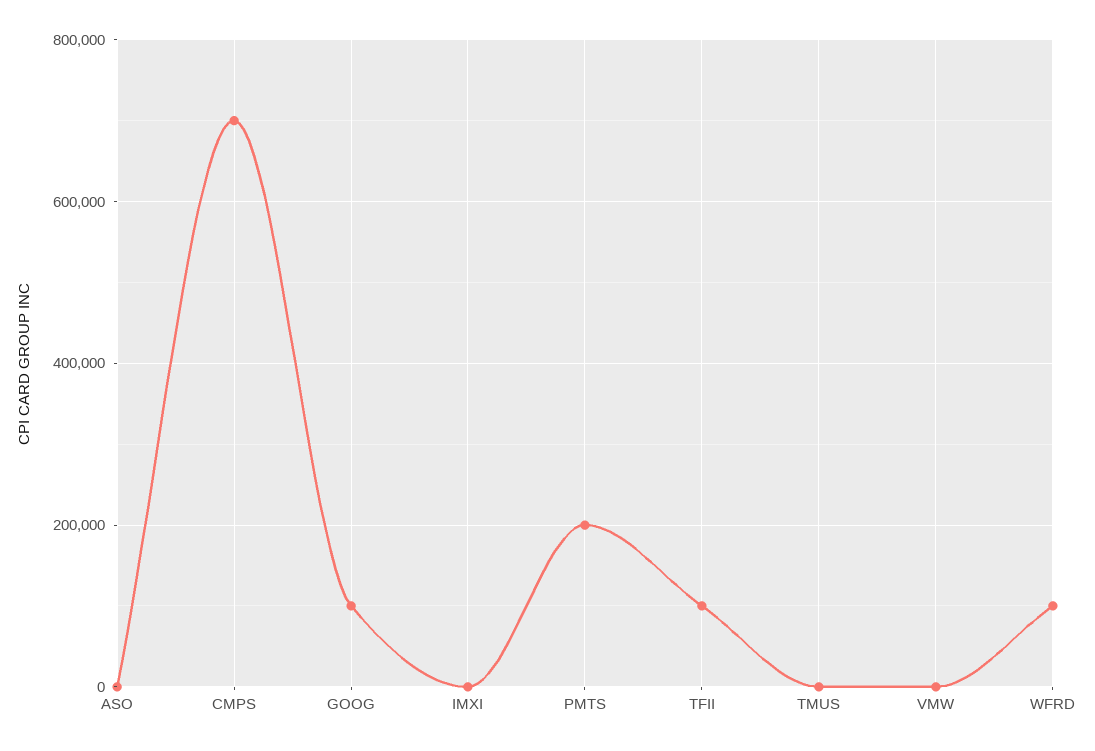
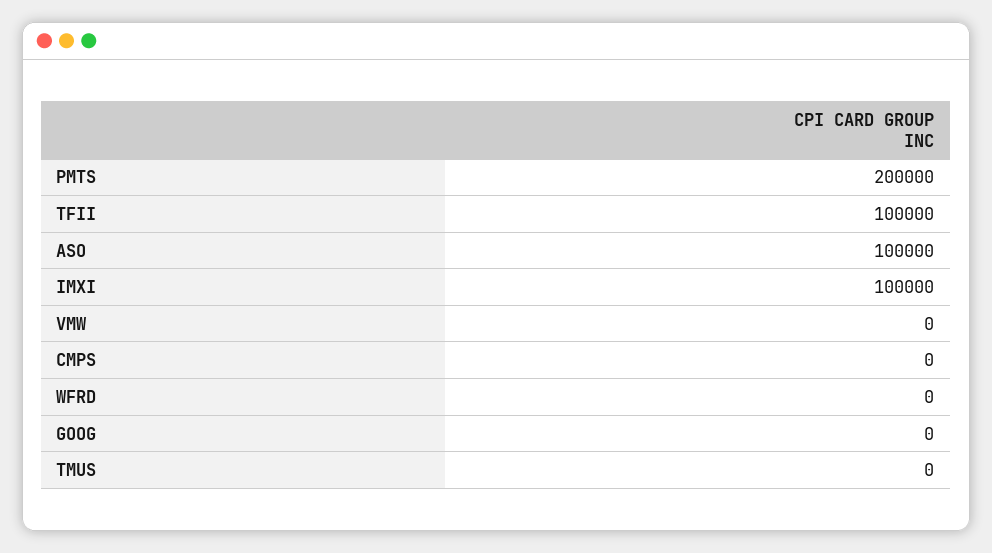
ASO: 0 -> 100000
CMPS: 700000 -> 0
GOOG: 100000 -> 0
IMXI: 0 -> 100000
WFRD: 100000 -> 0

